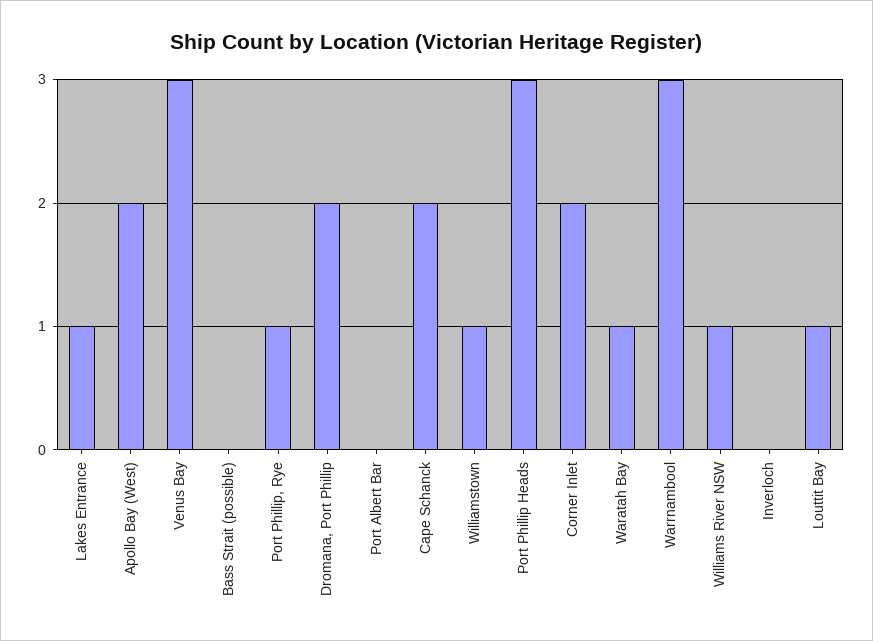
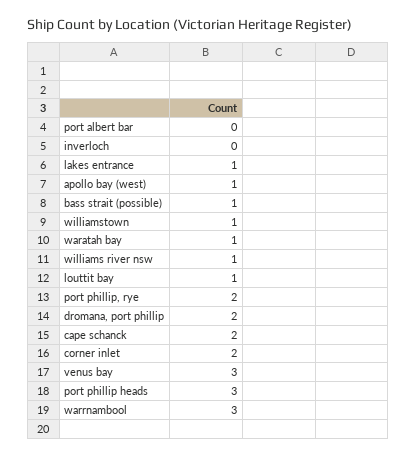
Apollo Bay (West): 2 -> 1
Bass Strait (possible): 0 -> 1
Port Phillip, Rye: 1 -> 2

